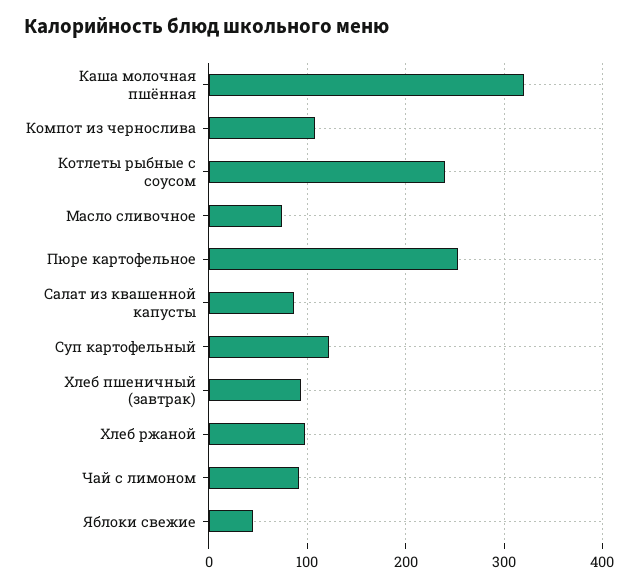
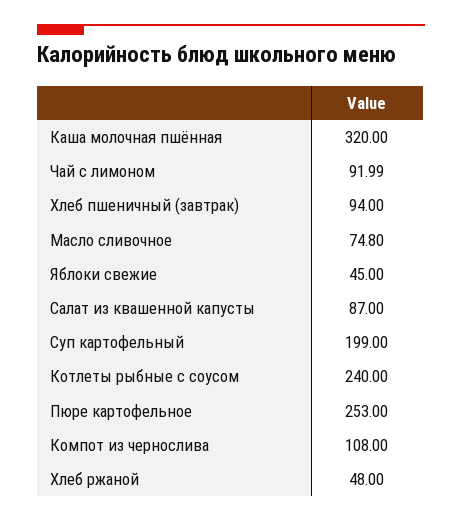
Суп картофельный: 120 -> 199
Хлеб ржаной: 100 -> 48

